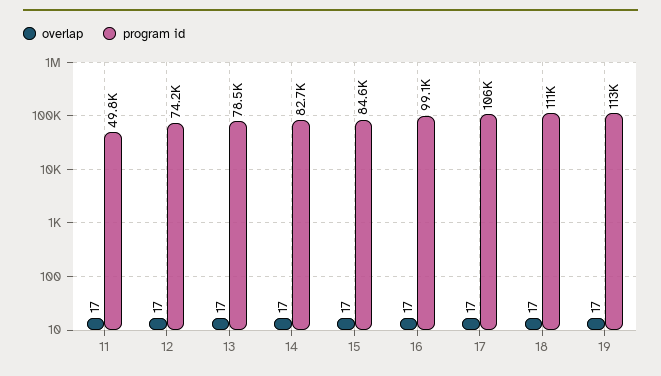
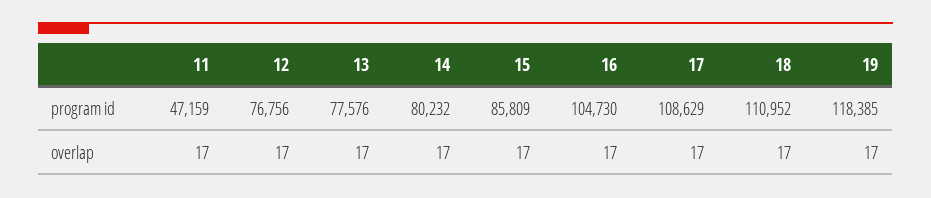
program id, 11: 49800 -> 47159
program id, 12: 74200 -> 76756
program id, 13: 78500 -> 77576
program id, 14: 82700 -> 80232
program id, 15: 84600 -> 85809
program id, 16: 99100 -> 104730
program id, 17: 106000 -> 108629
program id, 19: 113000 -> 118385

